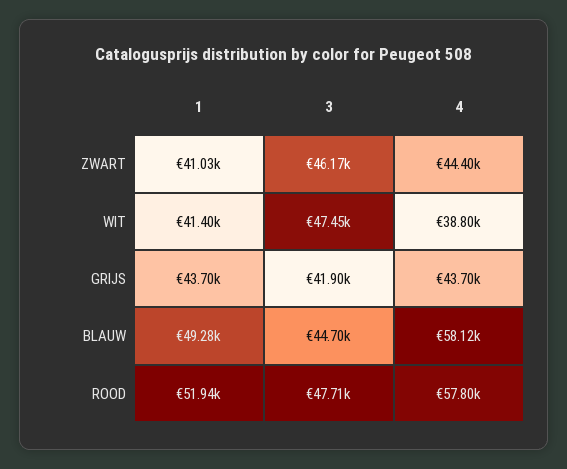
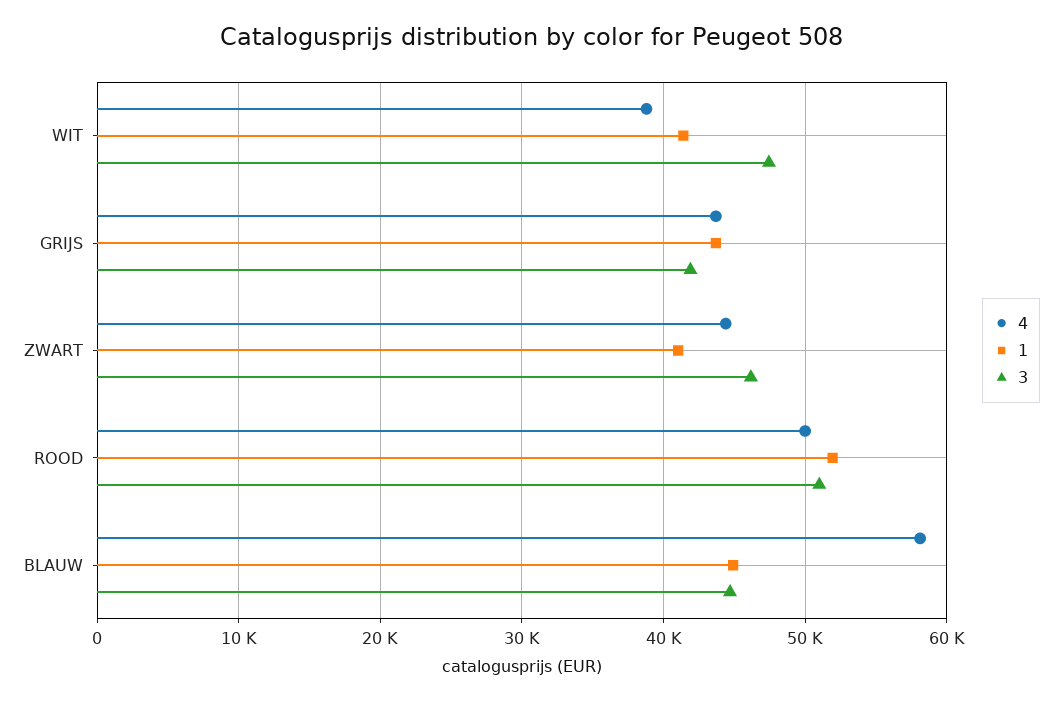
1, BLAUW: 49280 -> 45000
3, ROOD: 47710 -> 51000
4, ROOD: 57800 -> 50000

